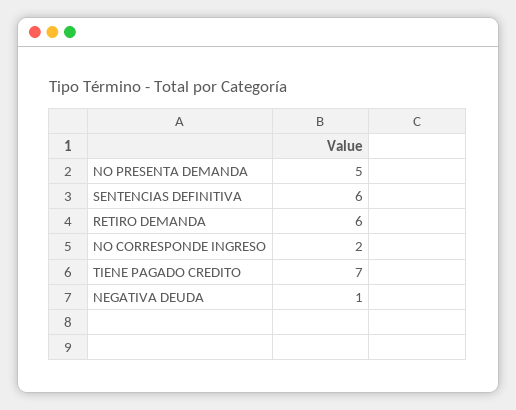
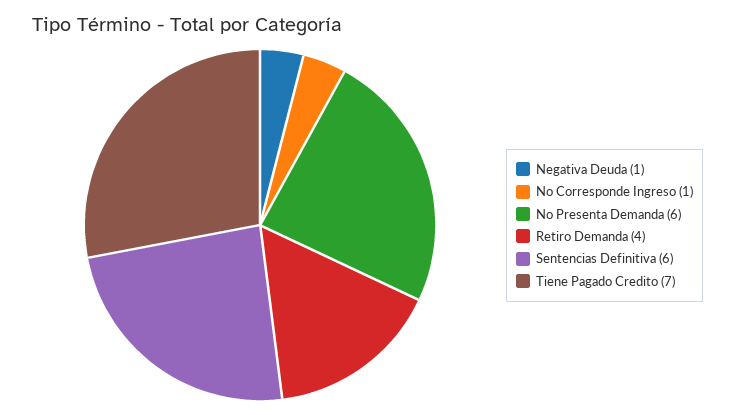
NO PRESENTA DEMANDA: 5 -> 6
RETIRO DEMANDA: 6 -> 4
NO CORRESPONDE INGRESO: 2 -> 1

